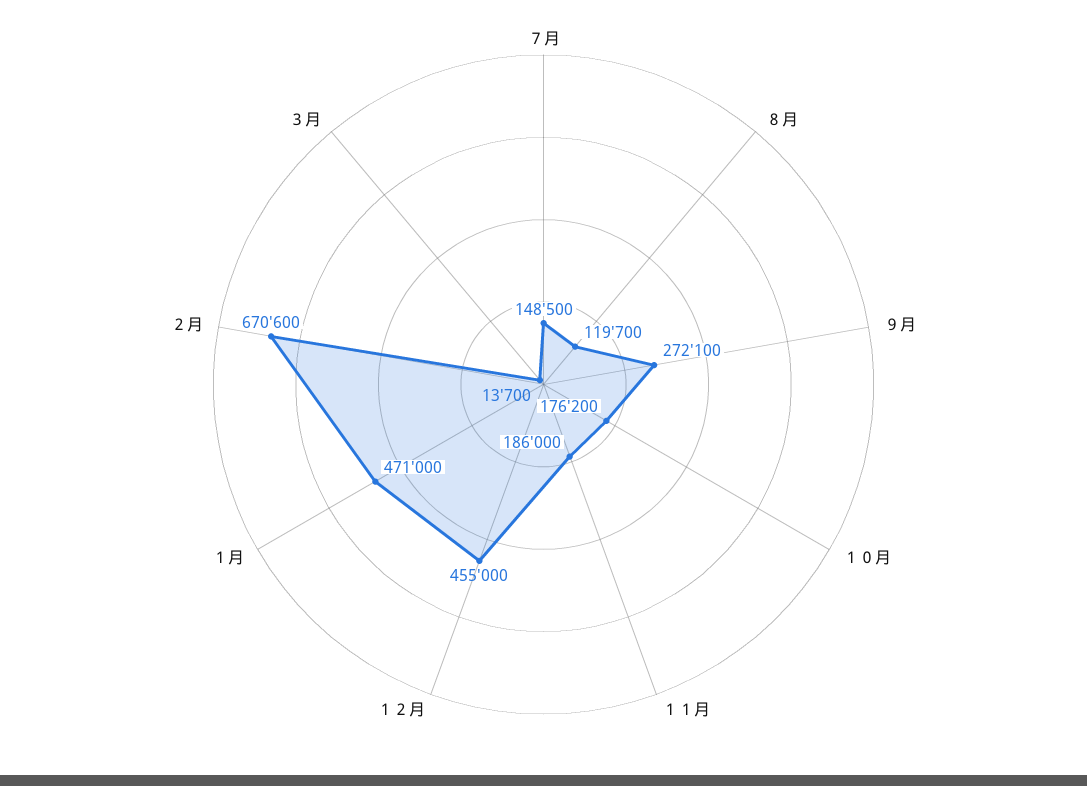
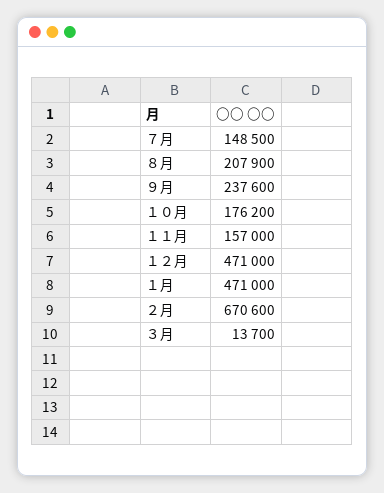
８月: 119700 -> 207900
９月: 272100 -> 237600
１１月: 186000 -> 157000
１２月: 455000 -> 471000

